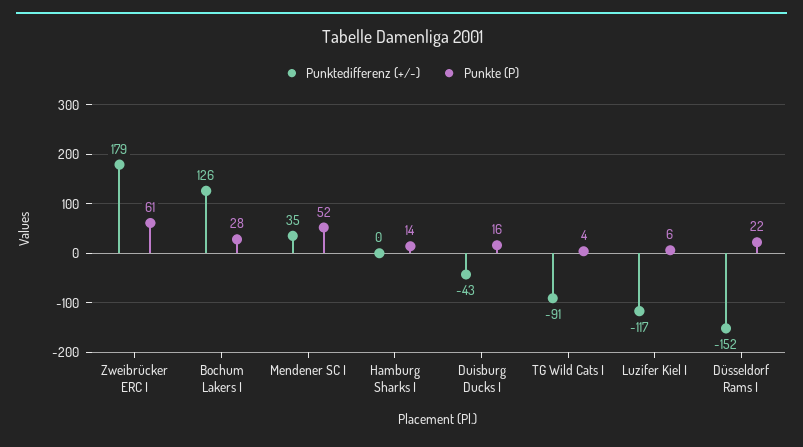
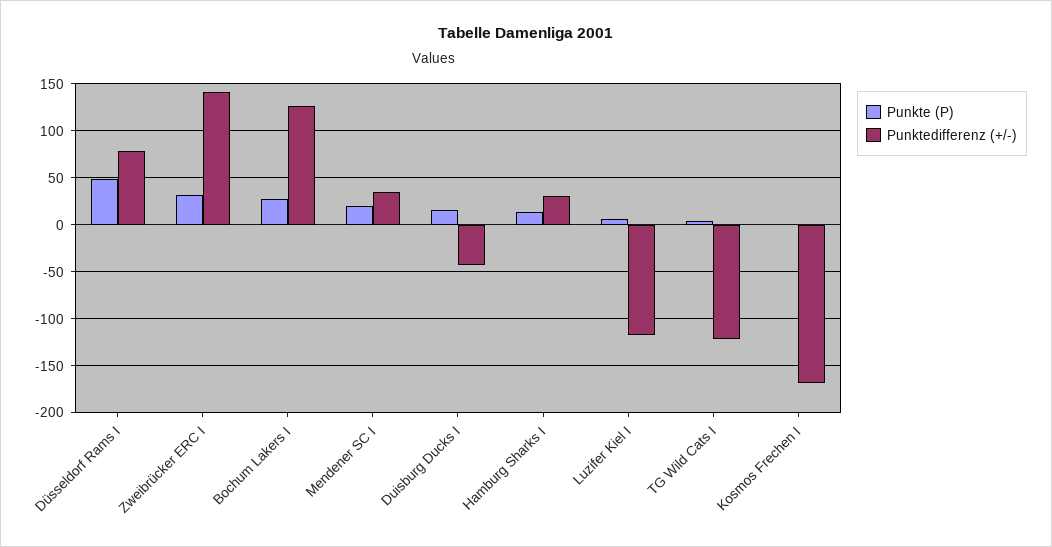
Punktedifferenz (+/-), Zweibrücker ERC I: 179 -> 140
Punkte (P), Zweibrücker ERC I: 61 -> 30
Punkte (P), Mendener SC I: 52 -> 20
Punktedifferenz (+/-), Hamburg Sharks I: 0 -> 30
Punktedifferenz (+/-), TG Wild Cats I: -91 -> -120
Punktedifferenz (+/-), Düsseldorf Rams I: -152 -> 80
Punkte (P), Düsseldorf Rams I: 22 -> 50
Punkte (P), Kosmos Frechen I: none -> 0
Punktedifferenz (+/-), Kosmos Frechen I: none -> -170

